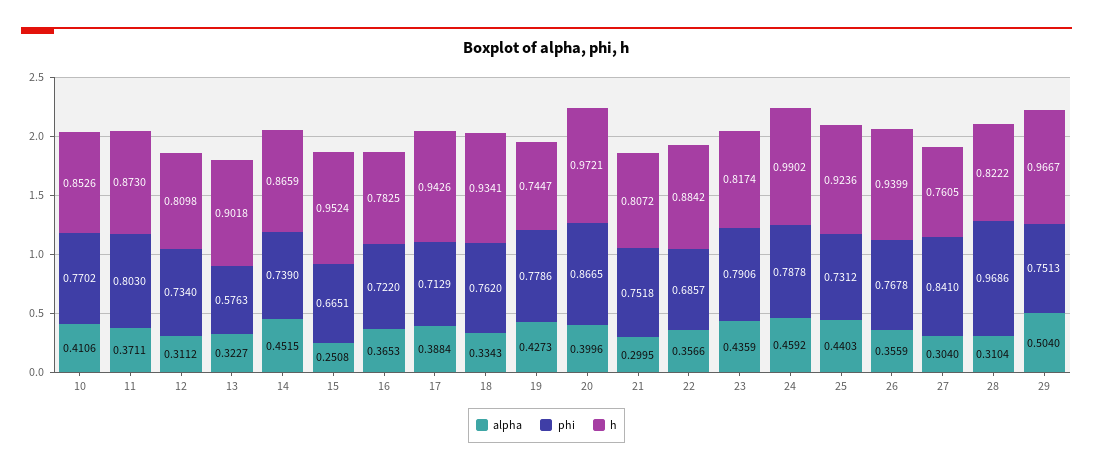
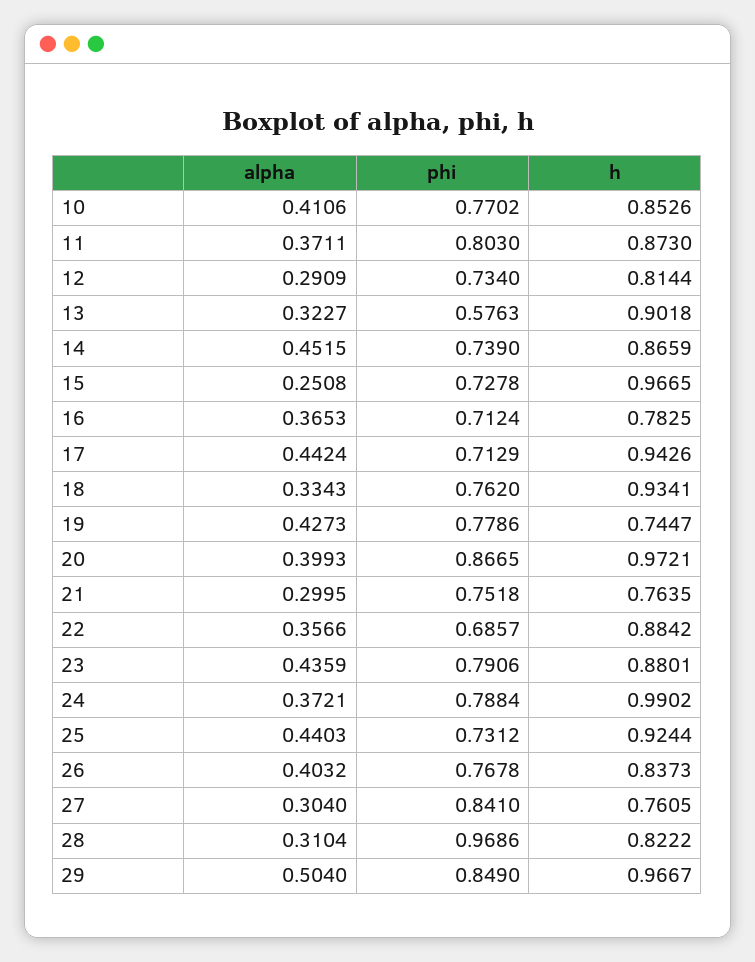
alpha, 12: 0.3112 -> 0.2909
h, 12: 0.8098 -> 0.8144
phi, 15: 0.6651 -> 0.7278
h, 15: 0.9524 -> 0.9665
phi, 16: 0.722 -> 0.7124
alpha, 17: 0.3884 -> 0.4424
alpha, 20: 0.3996 -> 0.3993
h, 21: 0.8072 -> 0.7635
h, 23: 0.8174 -> 0.8801
alpha, 24: 0.4592 -> 0.3721
phi, 24: 0.7878 -> 0.7884
h, 25: 0.9236 -> 0.9244
alpha, 26: 0.3559 -> 0.4032
h, 26: 0.9399 -> 0.8373
phi, 29: 0.7513 -> 0.849

